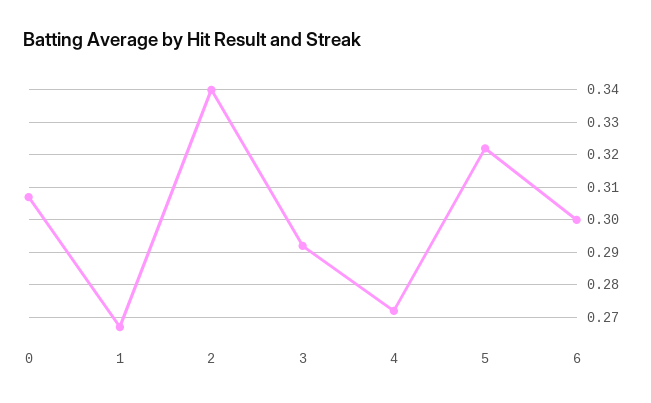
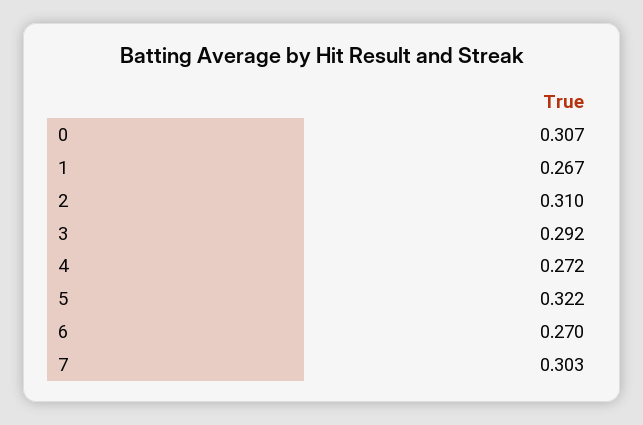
2: 0.34 -> 0.31
6: 0.3 -> 0.27
7: none -> 0.303

